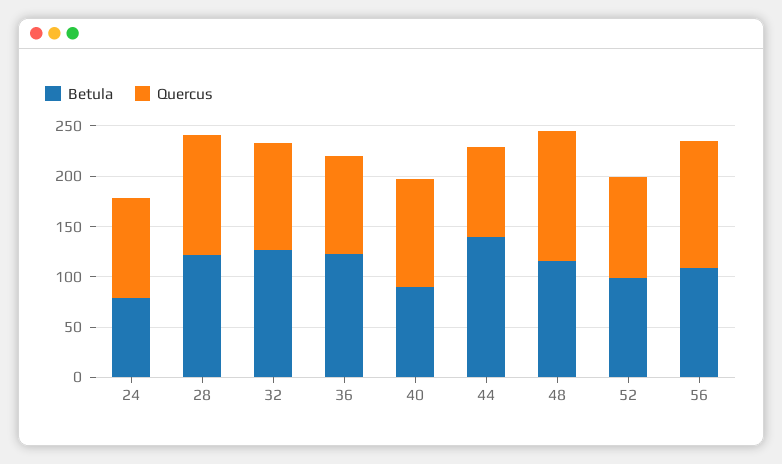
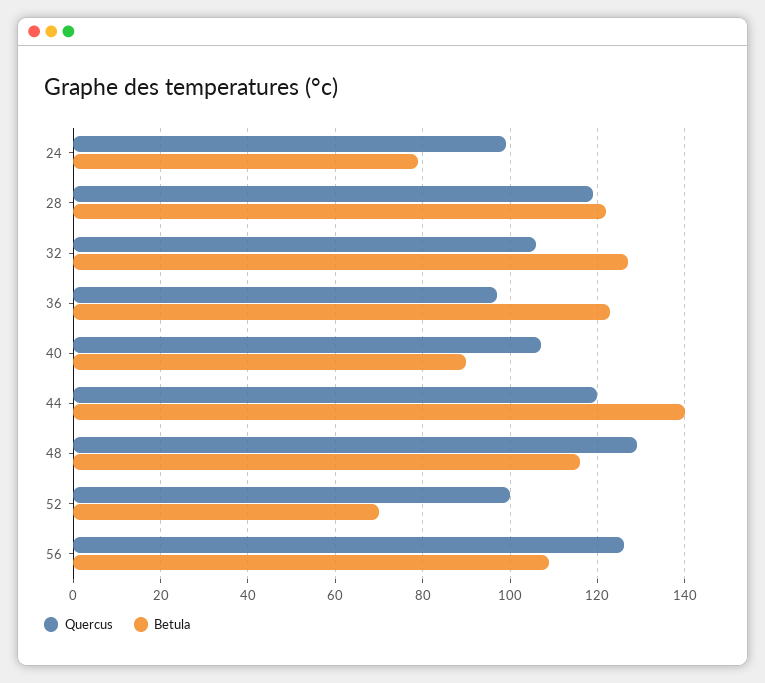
Quercus, 44: 90 -> 120
Betula, 52: 100 -> 70

